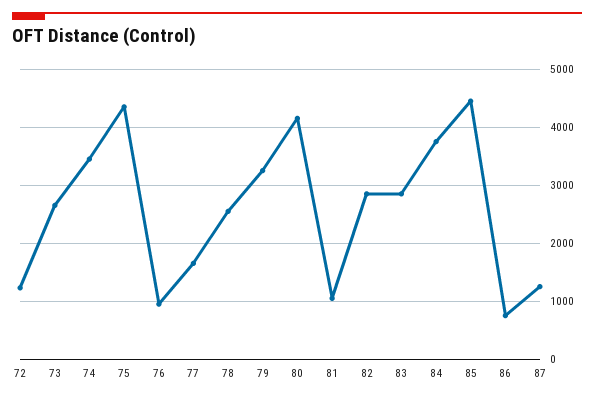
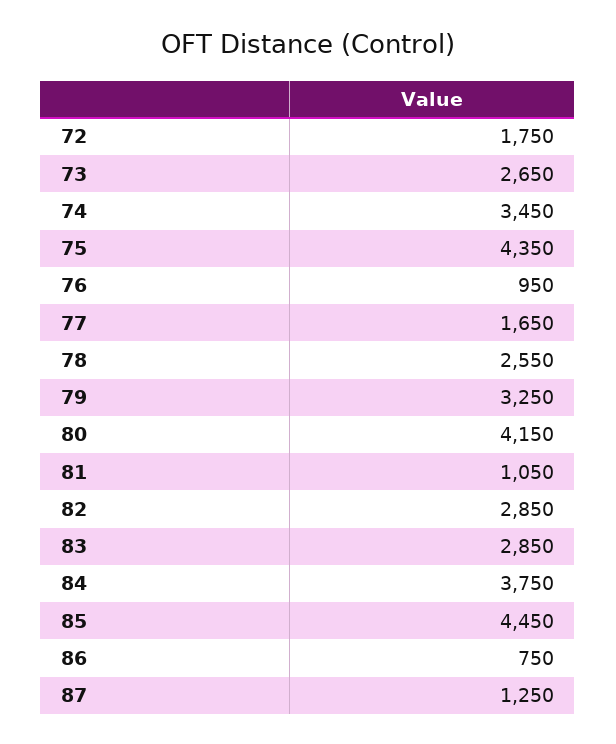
72: 1200 -> 1750

